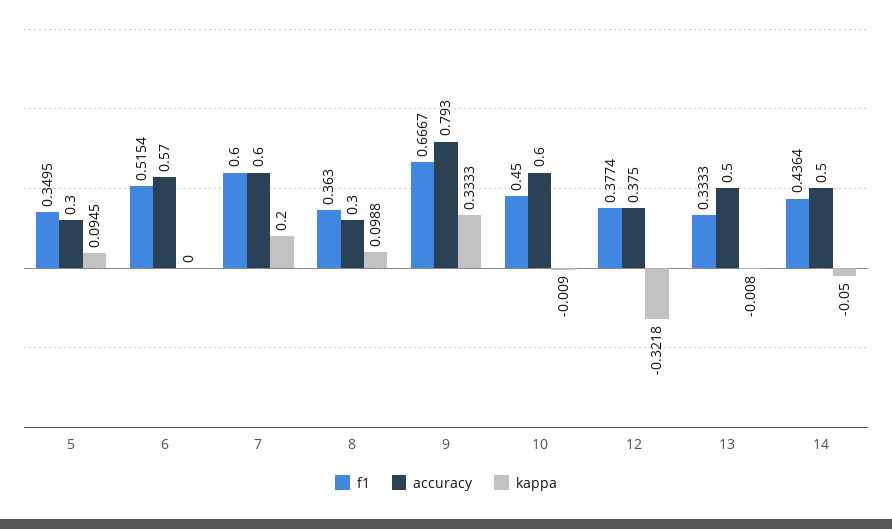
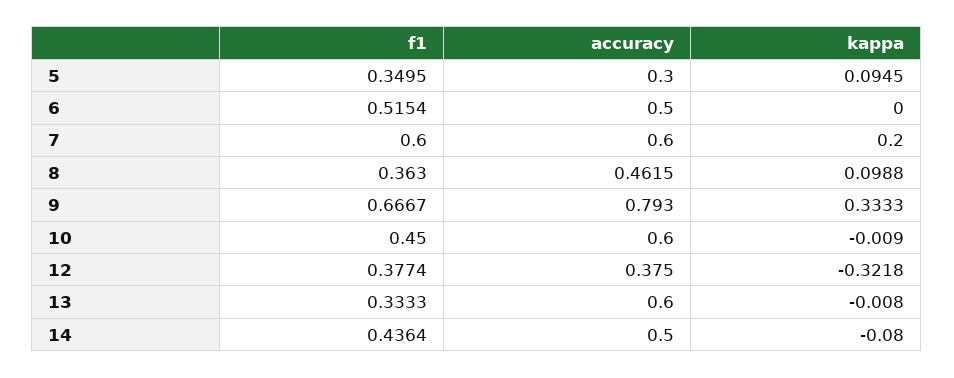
accuracy, 6: 0.57 -> 0.5
accuracy, 8: 0.3 -> 0.4615
accuracy, 13: 0.5 -> 0.6
kappa, 14: -0.05 -> -0.08

